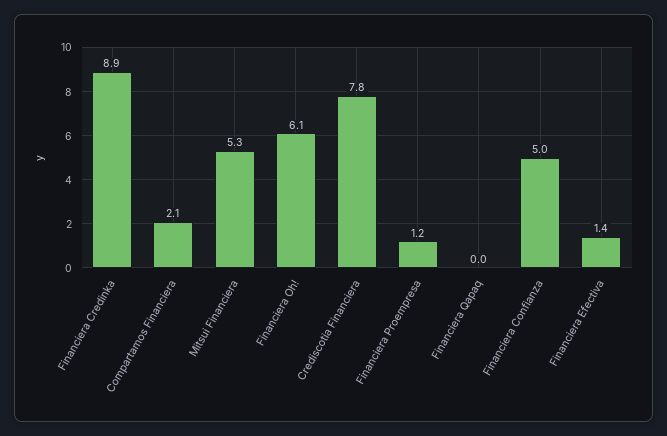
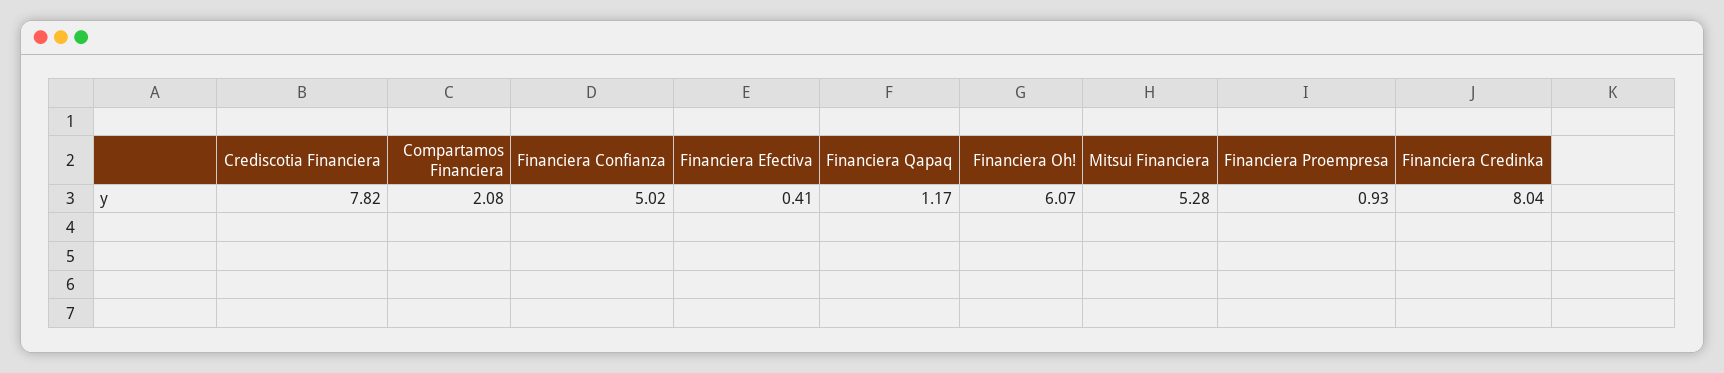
Financiera Credinka: 8.9 -> 8.04
Financiera Proempresa: 1.2 -> 0.93
Financiera Qapaq: 0 -> 1.17
Financiera Efectiva: 1.4 -> 0.41

